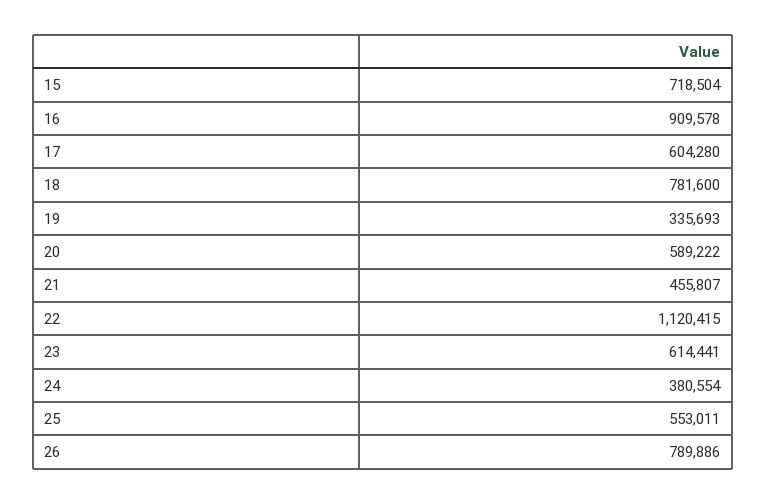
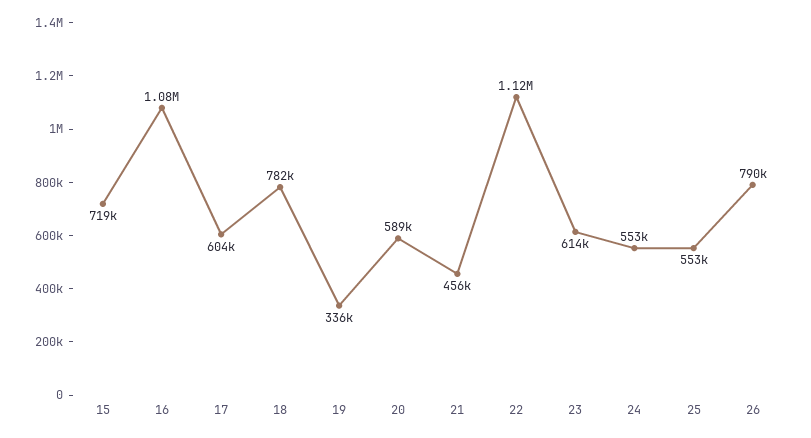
16: 909578 -> 1080000
24: 380554 -> 553000

